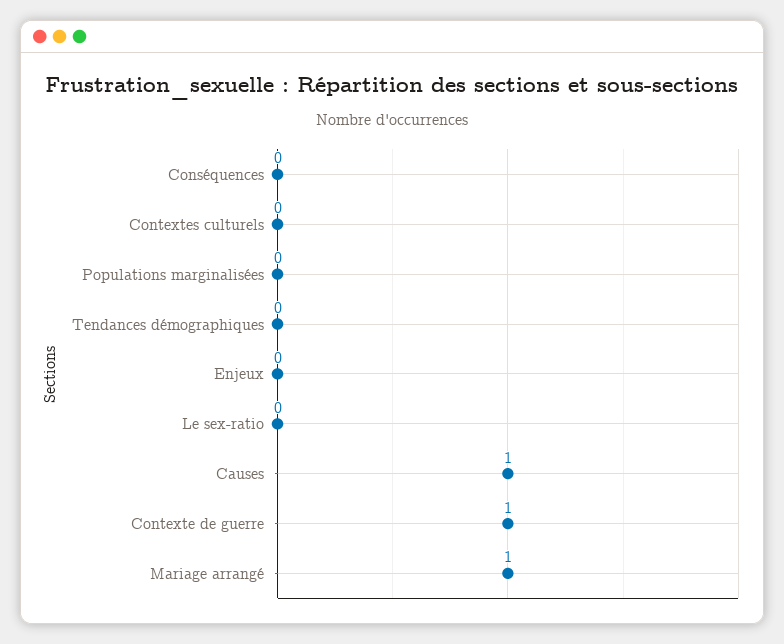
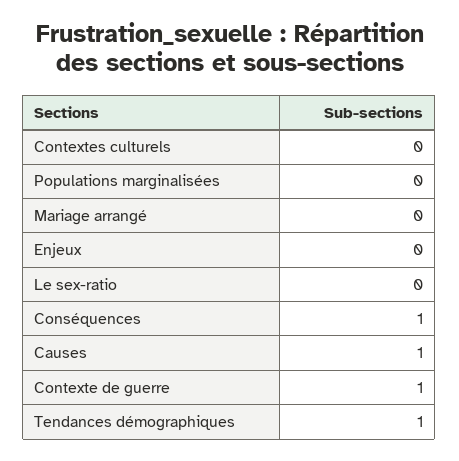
Conséquences: 0 -> 1
Tendances démographiques: 0 -> 1
Mariage arrangé: 1 -> 0

